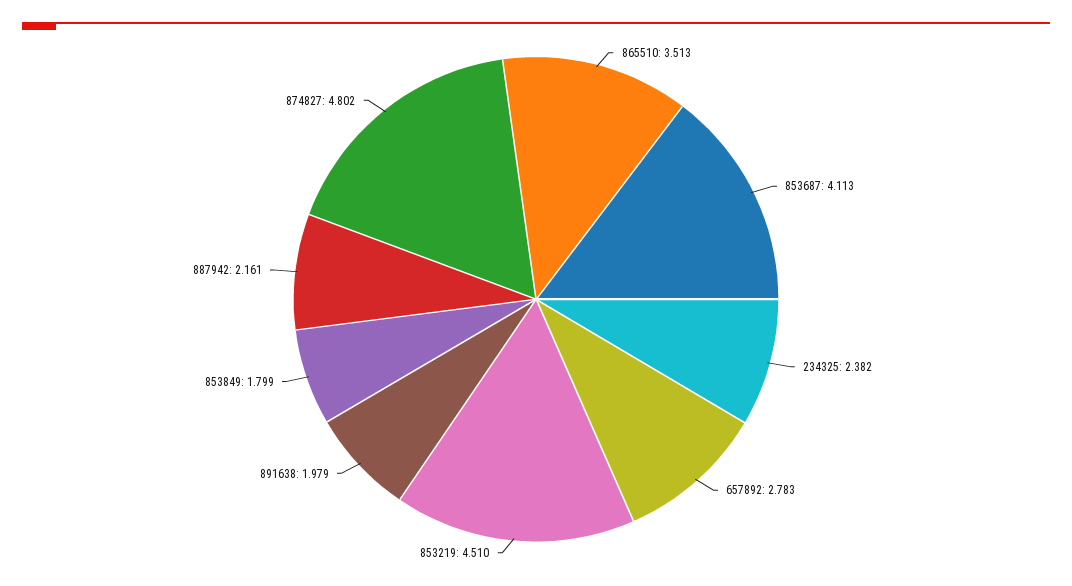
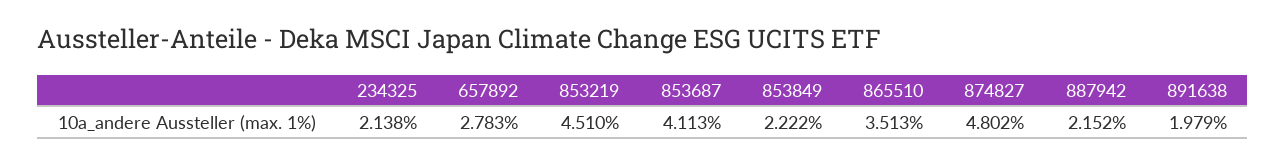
234325: 2.382 -> 2.138
853849: 1.799 -> 2.222
887942: 2.161 -> 2.152

